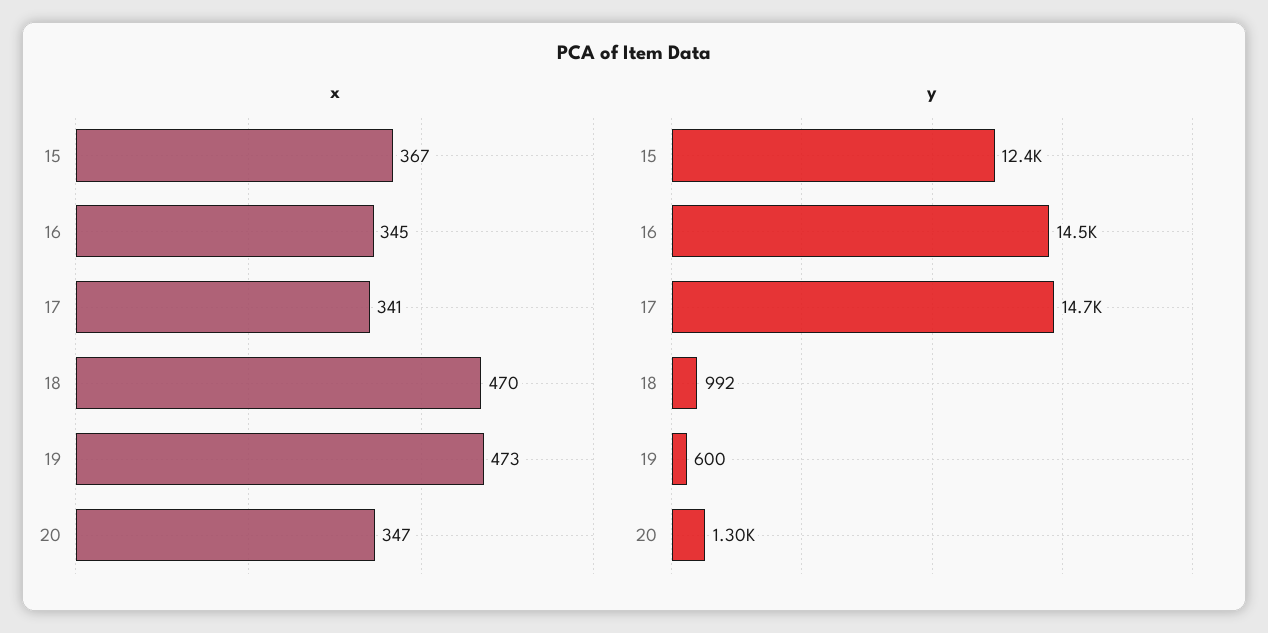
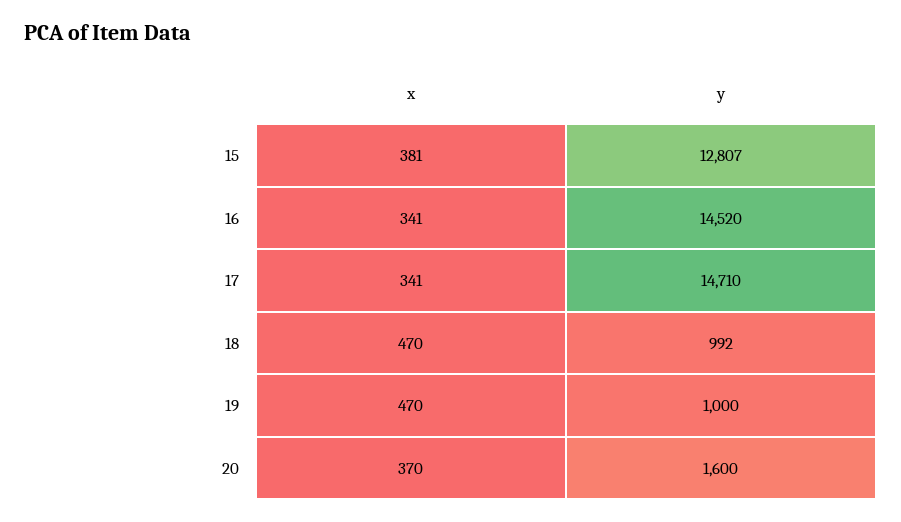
x, 15: 367 -> 381
x, 16: 345 -> 341
x, 19: 473 -> 470
x, 20: 347 -> 370
y, 15: 12400 -> 12807
y, 19: 600 -> 1000
y, 20: 1300 -> 1600

